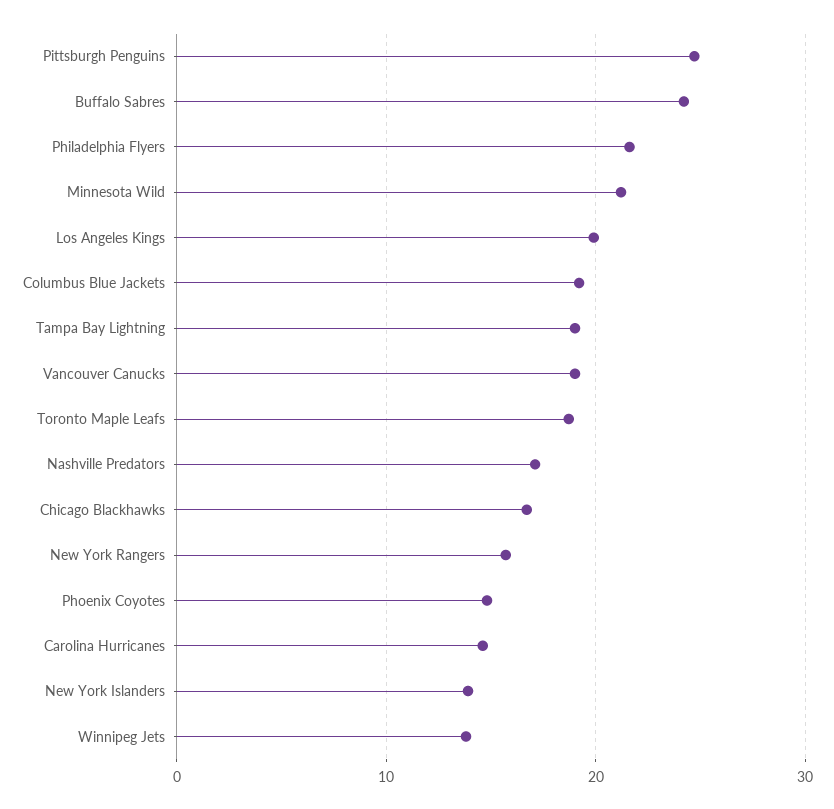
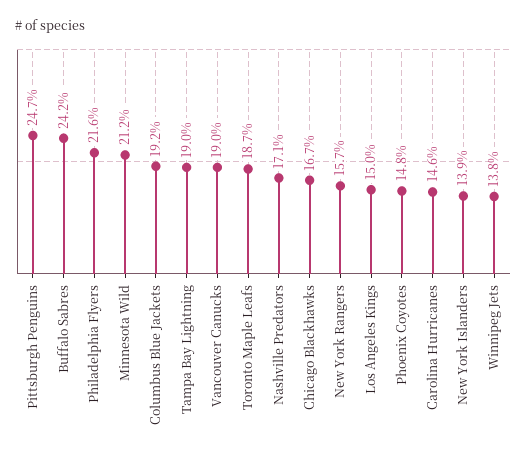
Los Angeles Kings: 20 -> 15

